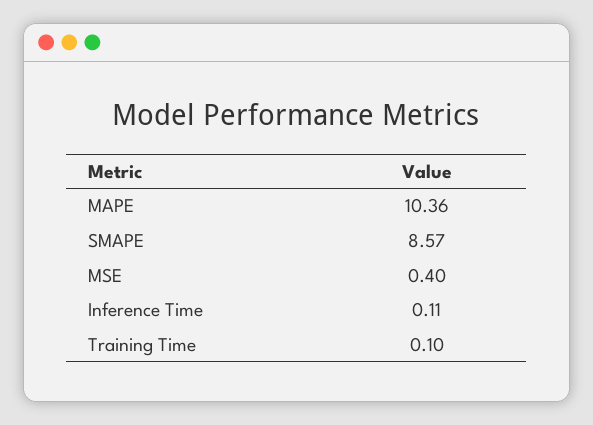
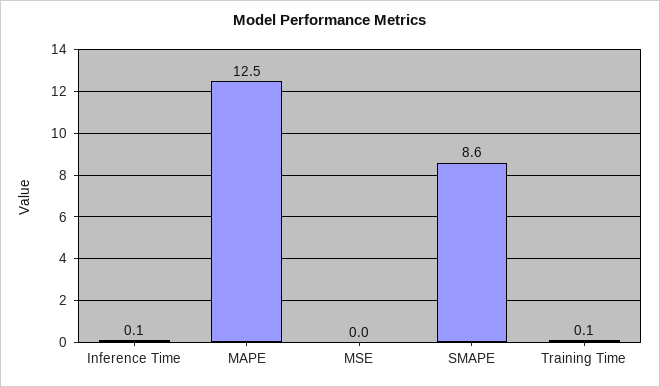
MAPE: 10.36 -> 12.5
MSE: 0.4 -> 0

